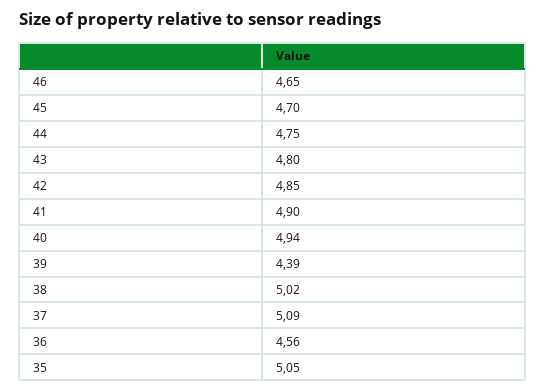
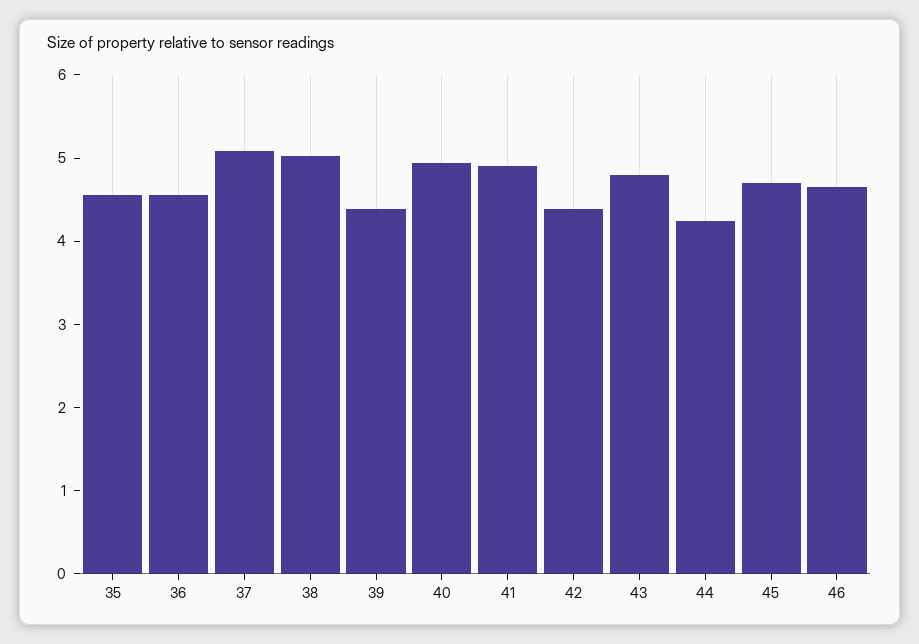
44: 4.75 -> 4.2
42: 4.85 -> 4.4
35: 5.05 -> 4.6

